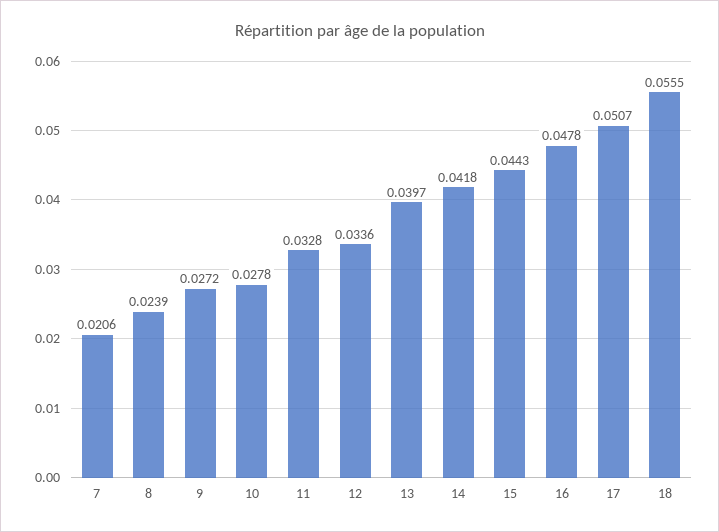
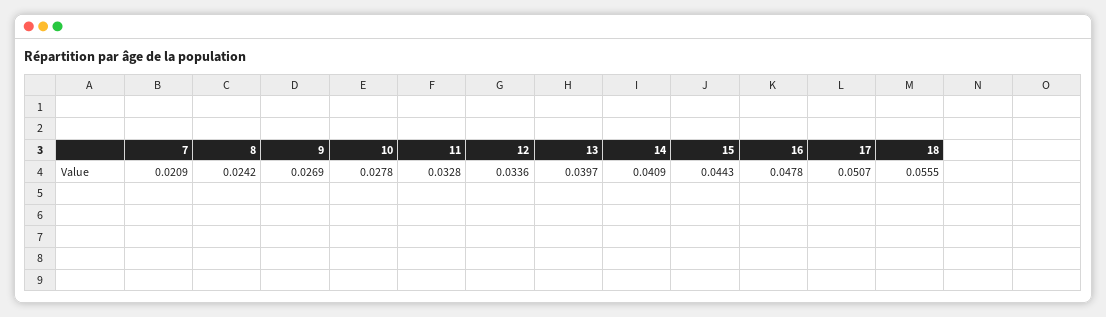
7: 0.0206 -> 0.0209
8: 0.0239 -> 0.0242
9: 0.0272 -> 0.0269
14: 0.0418 -> 0.0409

